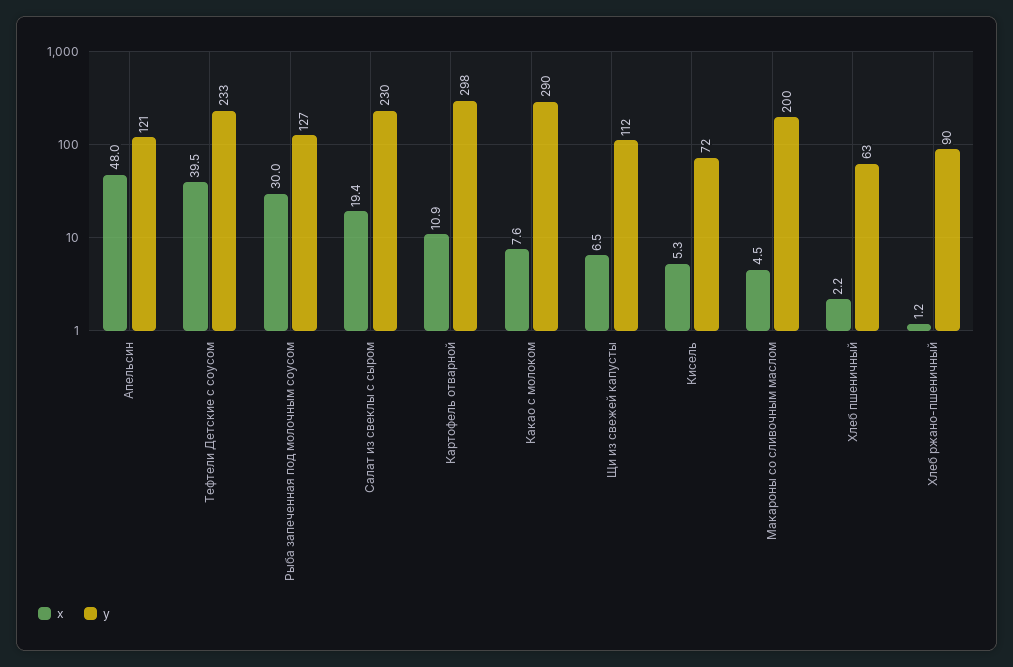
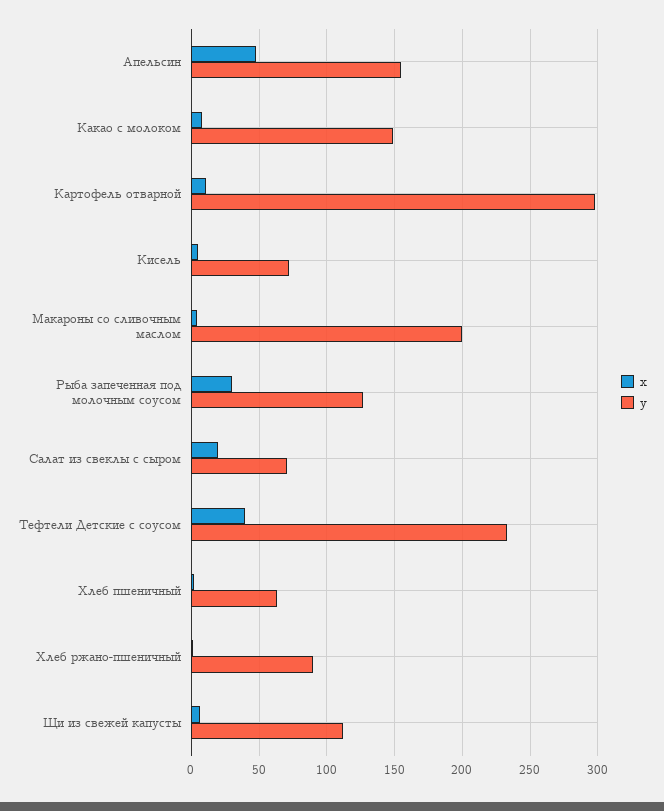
y, Апельсин: 121 -> 155
y, Салат из свеклы с сыром: 230 -> 70
y, Какао с молоком: 290 -> 150

